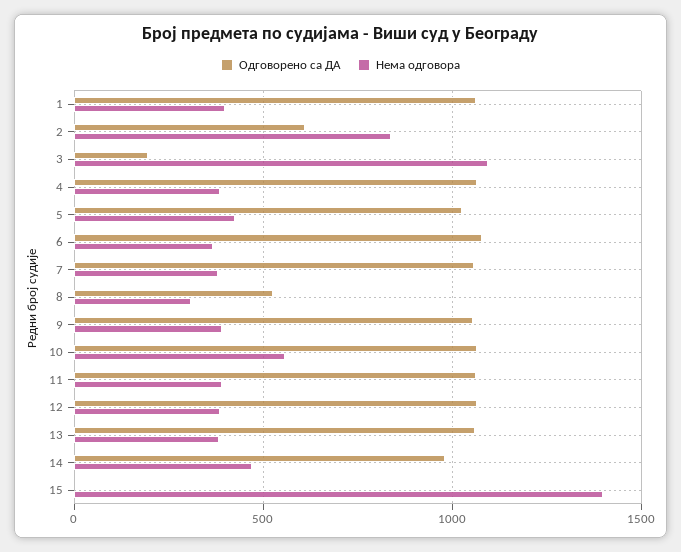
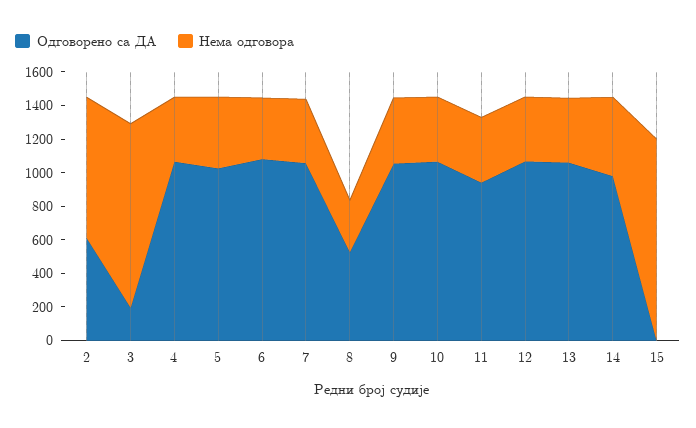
Одговорено са ДА, 1: 1050 -> none
Нема одговора, 1: 400 -> none
Нема одговора, 10: 550 -> 400
Одговорено са ДА, 11: 1050 -> 950
Нема одговора, 15: 1400 -> 1200

